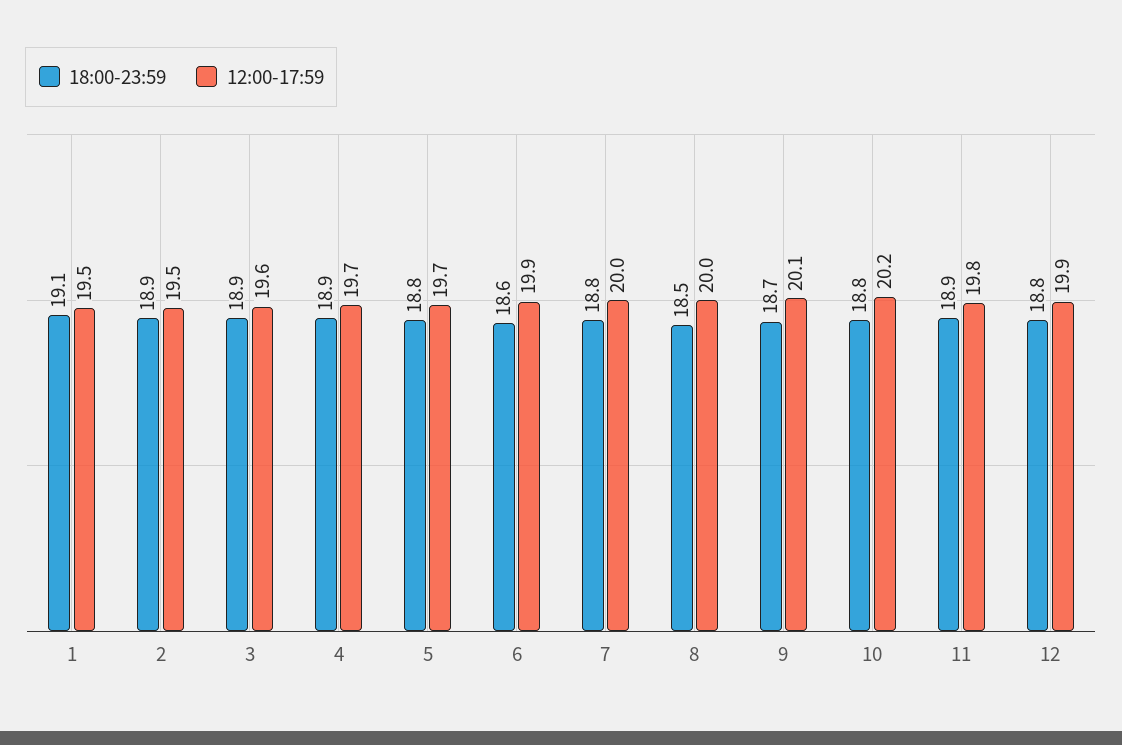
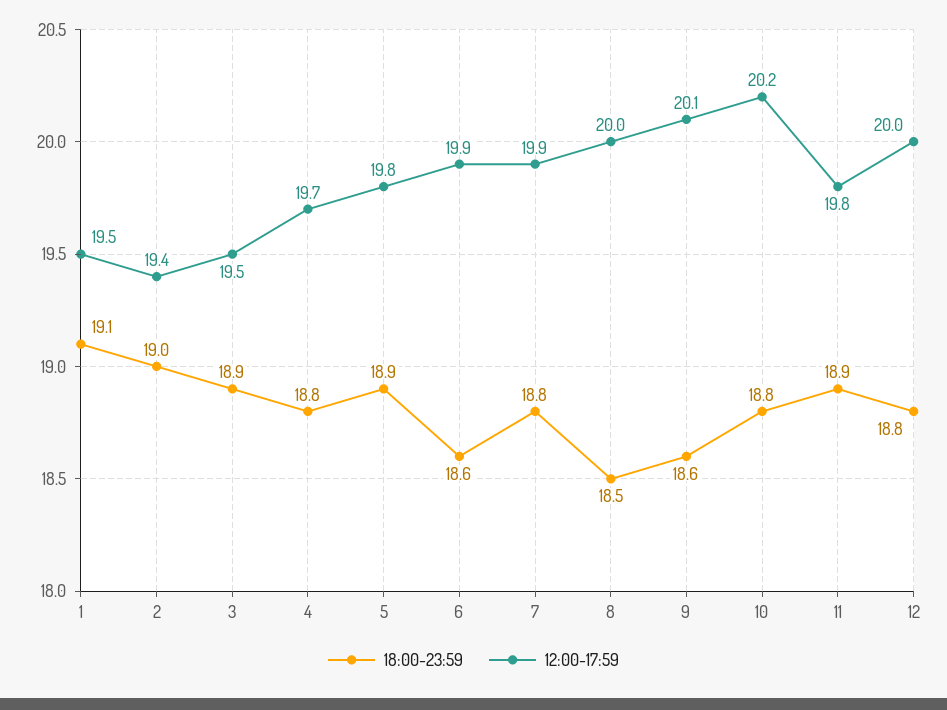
18:00-23:59, 2: 18.9 -> 19
12:00-17:59, 2: 19.5 -> 19.4
12:00-17:59, 3: 19.6 -> 19.5
18:00-23:59, 4: 18.9 -> 18.8
18:00-23:59, 5: 18.8 -> 18.9
12:00-17:59, 5: 19.7 -> 19.8
12:00-17:59, 7: 20 -> 19.9
18:00-23:59, 9: 18.7 -> 18.6
12:00-17:59, 12: 19.9 -> 20

